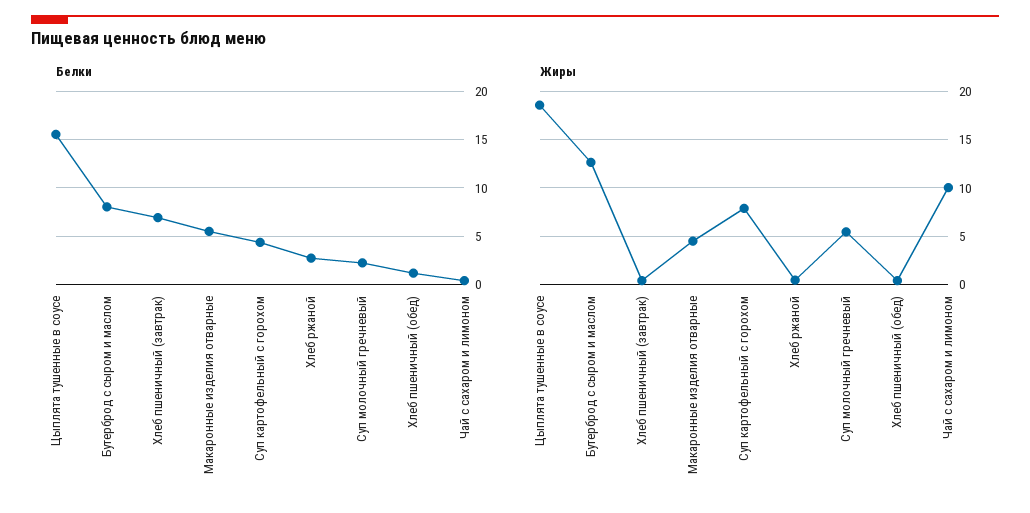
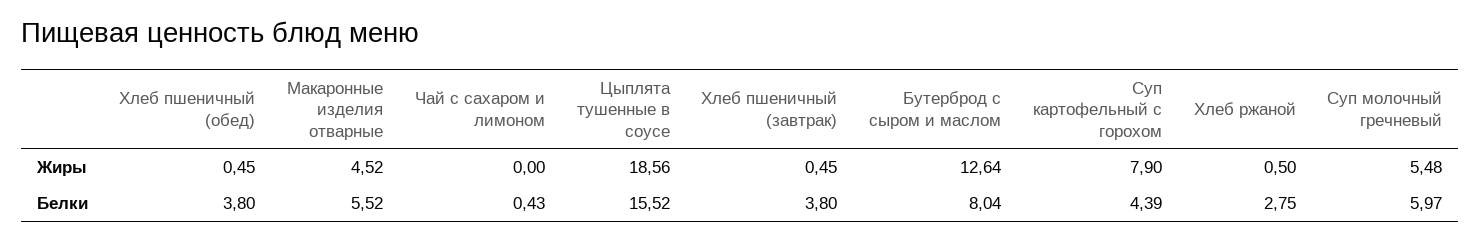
Белки, Хлеб пшеничный (завтрак): 7 -> 3.8
Белки, Суп молочный гречневый: 2 -> 5.97
Белки, Хлеб пшеничный (обед): 1 -> 3.8
Жиры, Чай с сахаром и лимоном: 10 -> 0

